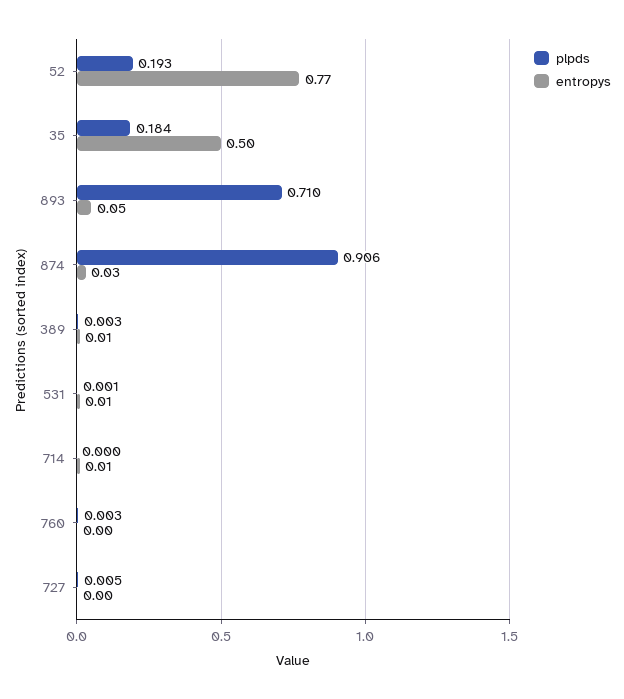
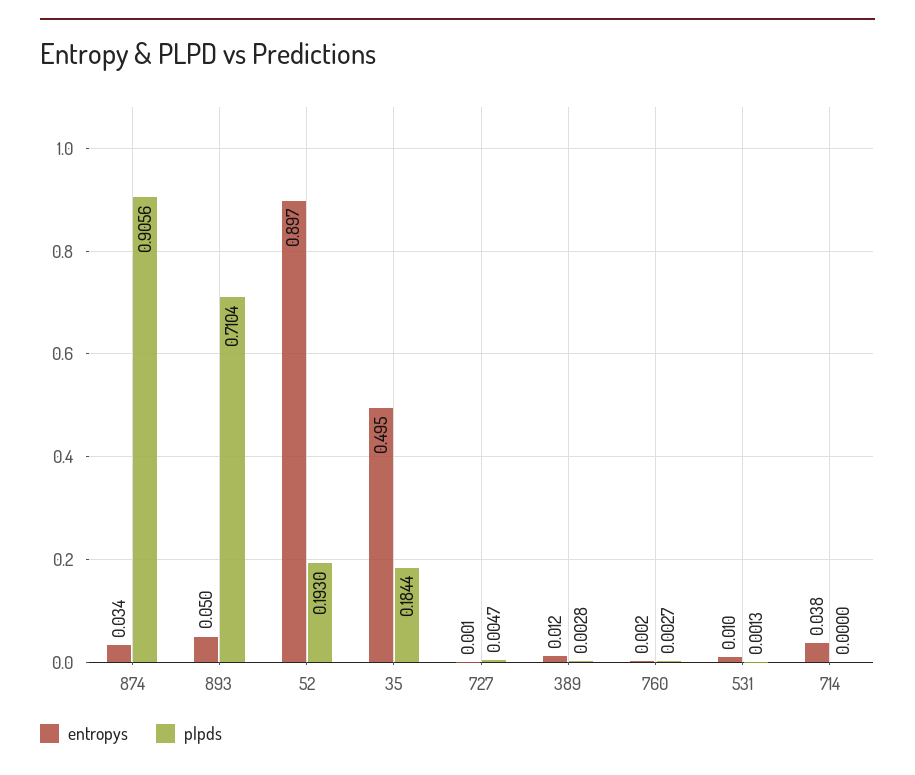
entropys, 52: 0.77 -> 0.897
entropys, 714: 0.01 -> 0.038

